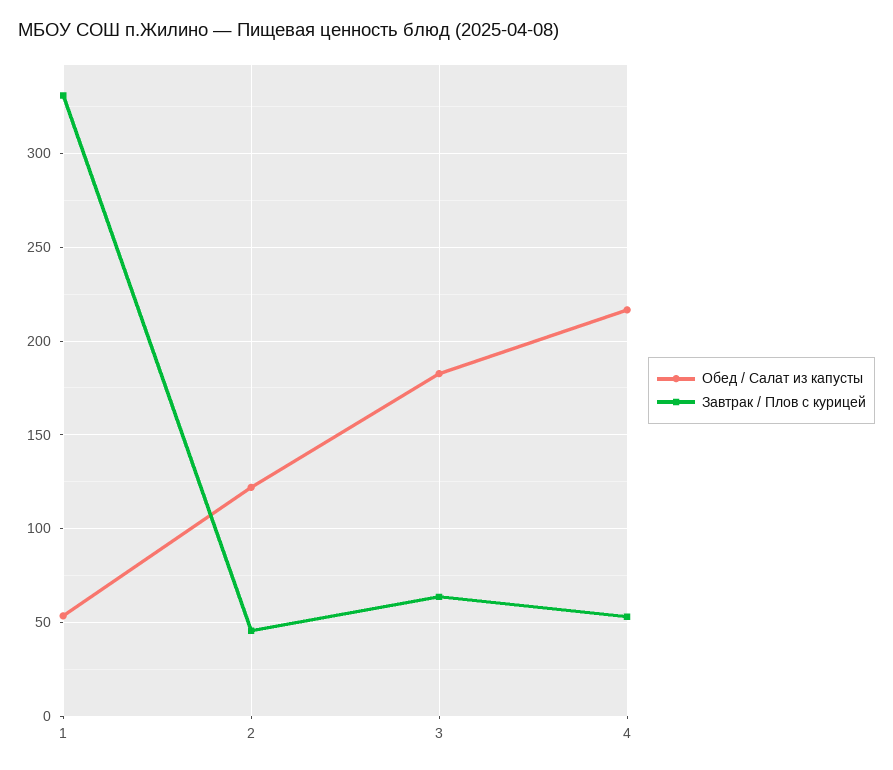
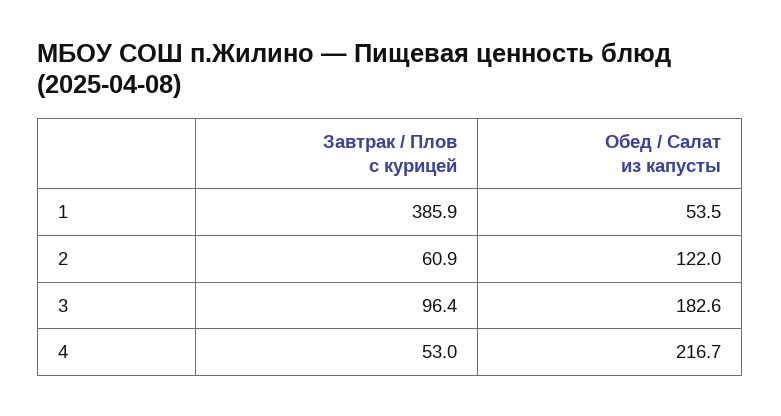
Завтрак / Плов с курицей, 1: 330 -> 385.9
Завтрак / Плов с курицей, 2: 45 -> 60.9
Завтрак / Плов с курицей, 3: 65 -> 96.4

